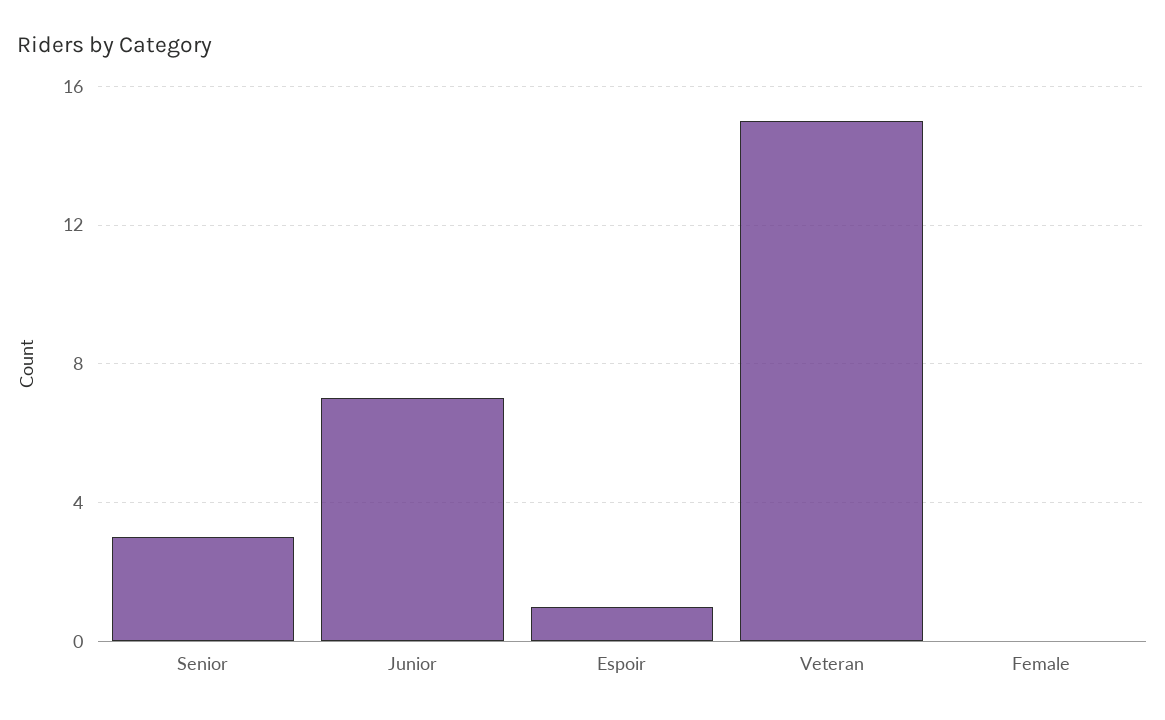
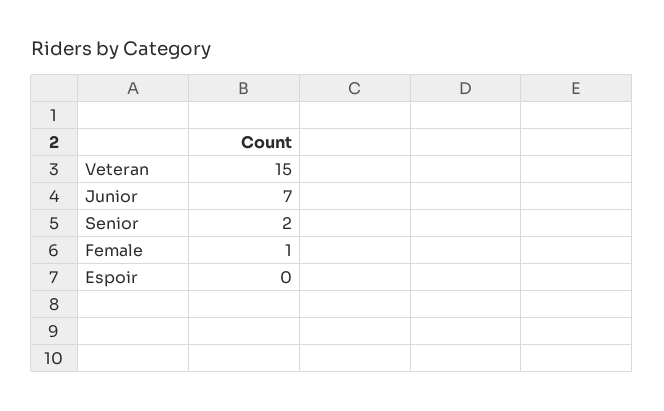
Senior: 3 -> 2
Espoir: 1 -> 0
Female: 0 -> 1

